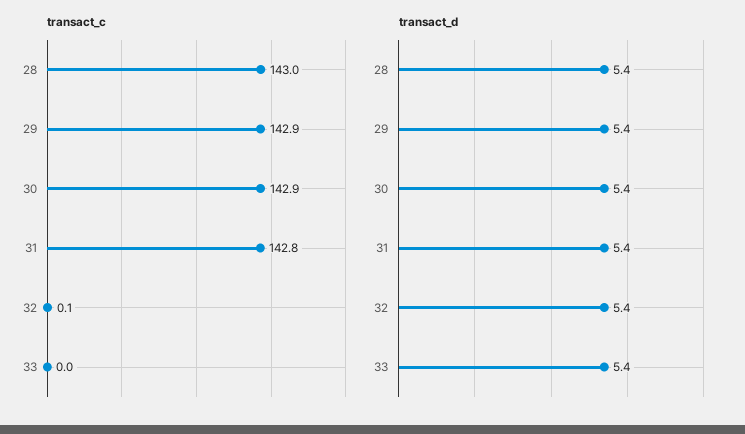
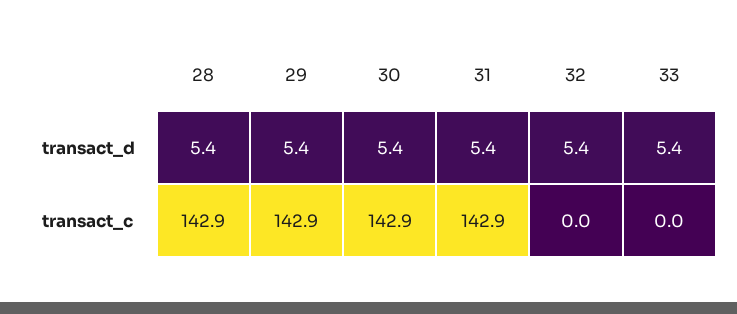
transact_c, 28: 143 -> 142.9
transact_c, 31: 142.8 -> 142.9
transact_c, 32: 0.1 -> 0

